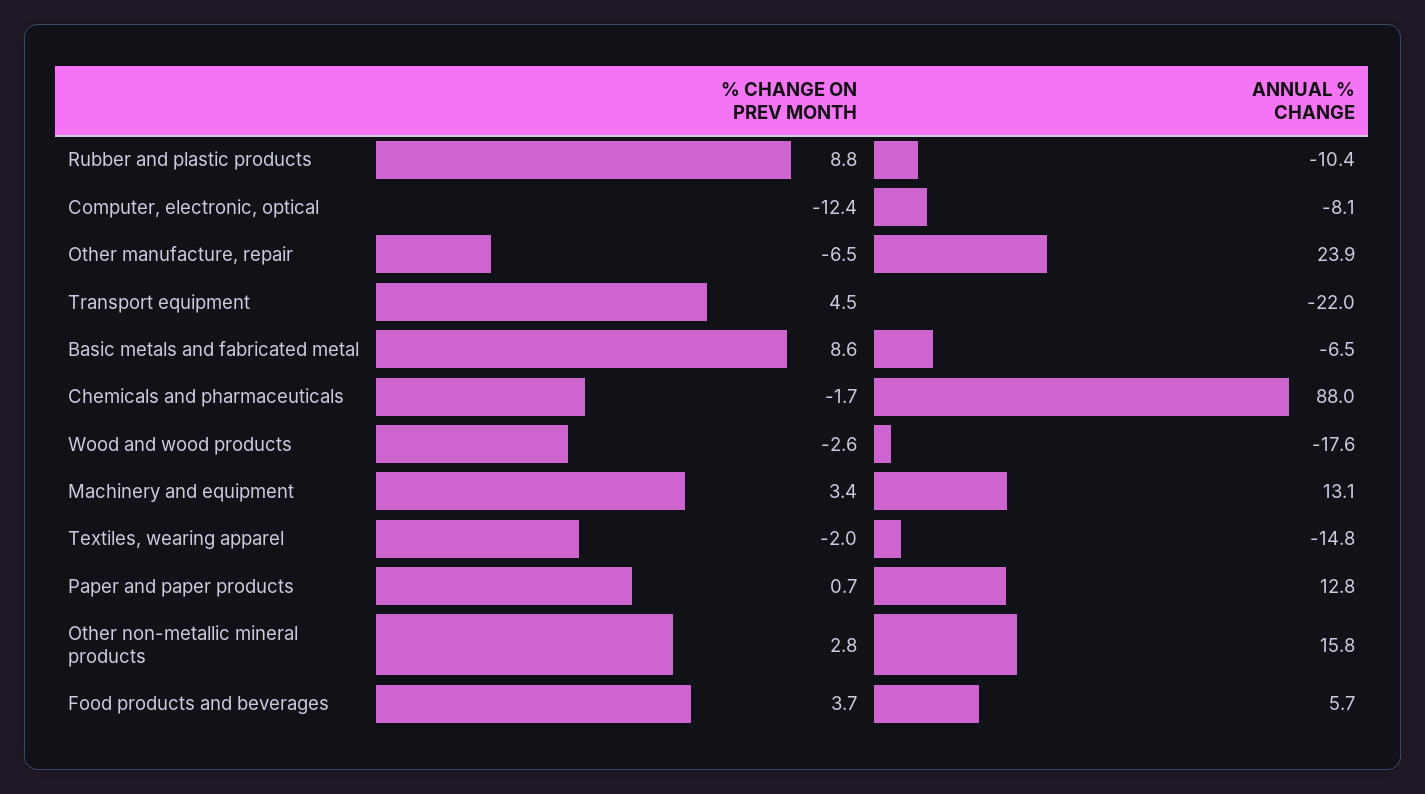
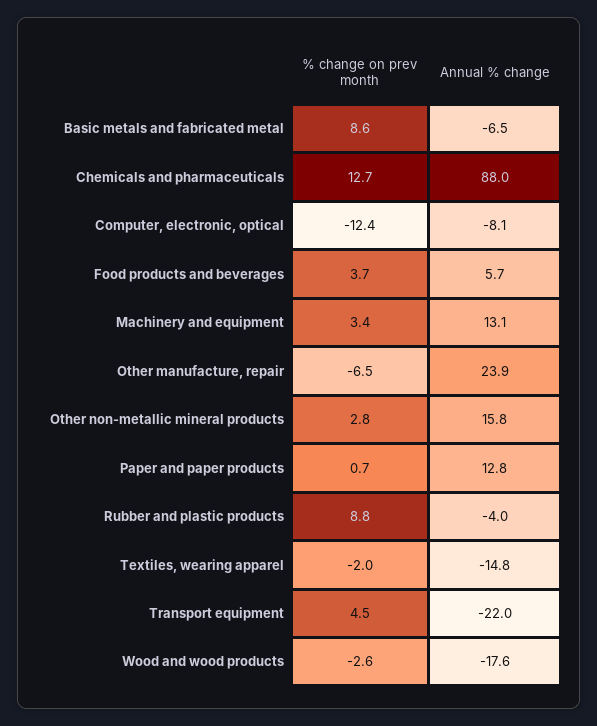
ANNUAL % CHANGE, Rubber and plastic products: -10.4 -> -4
% CHANGE ON PREV MONTH, Chemicals and pharmaceuticals: -1.7 -> 12.7

